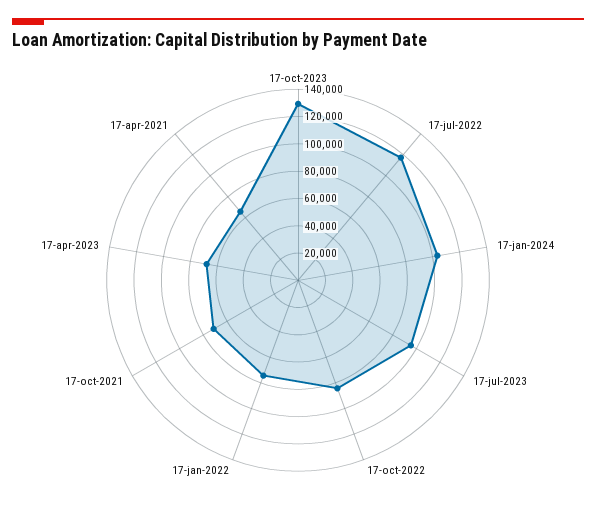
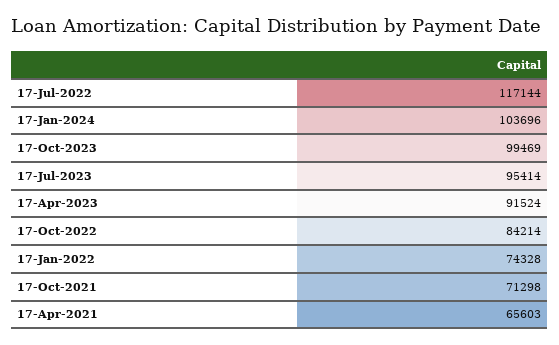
17-oct-2023: 130000 -> 99469
17-apr-2023: 70000 -> 91524

